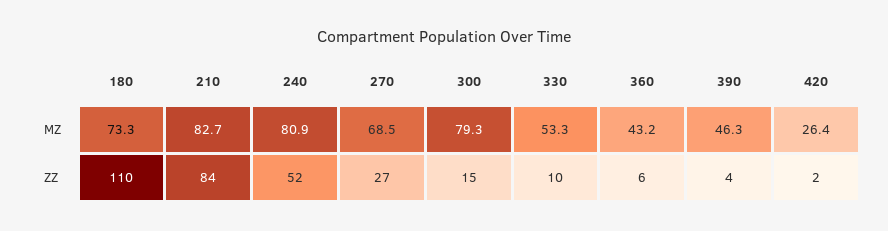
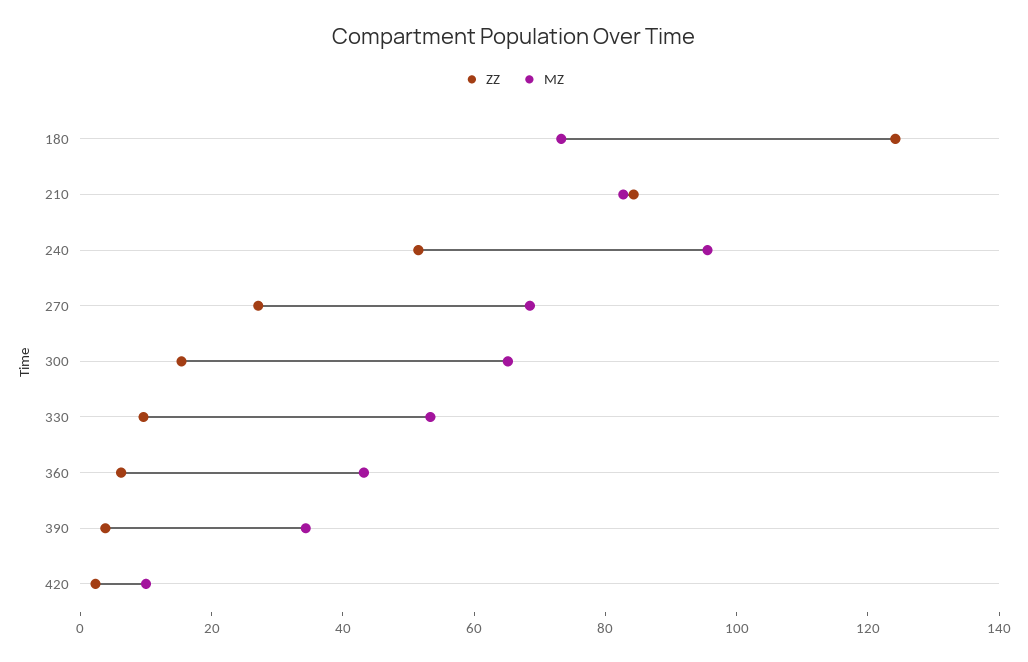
MZ, 240: 80.9 -> 95
MZ, 300: 79.3 -> 65
MZ, 390: 46.3 -> 35
MZ, 420: 26.4 -> 10
ZZ, 180: 110 -> 125

